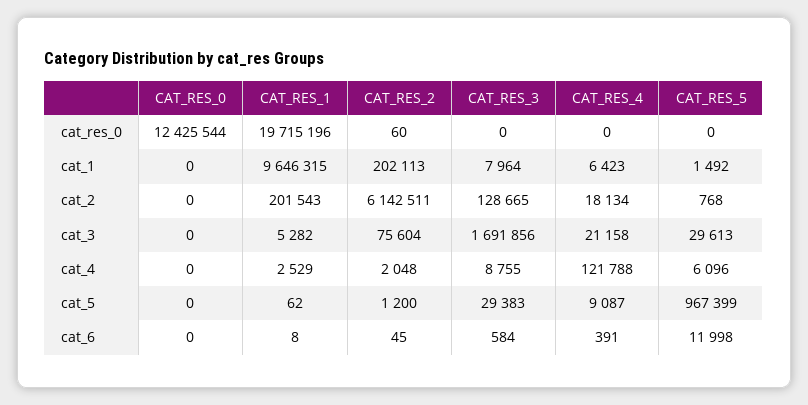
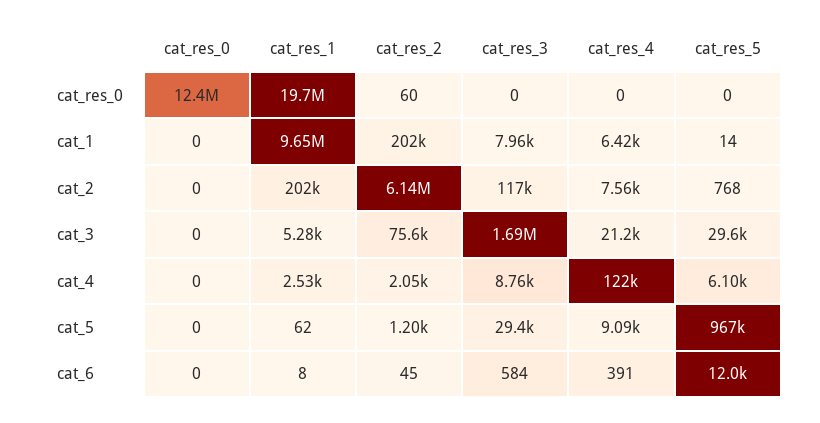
CAT_RES_5, cat_1: 1492 -> 14
CAT_RES_3, cat_2: 128665 -> 117000
CAT_RES_4, cat_2: 18134 -> 7560

